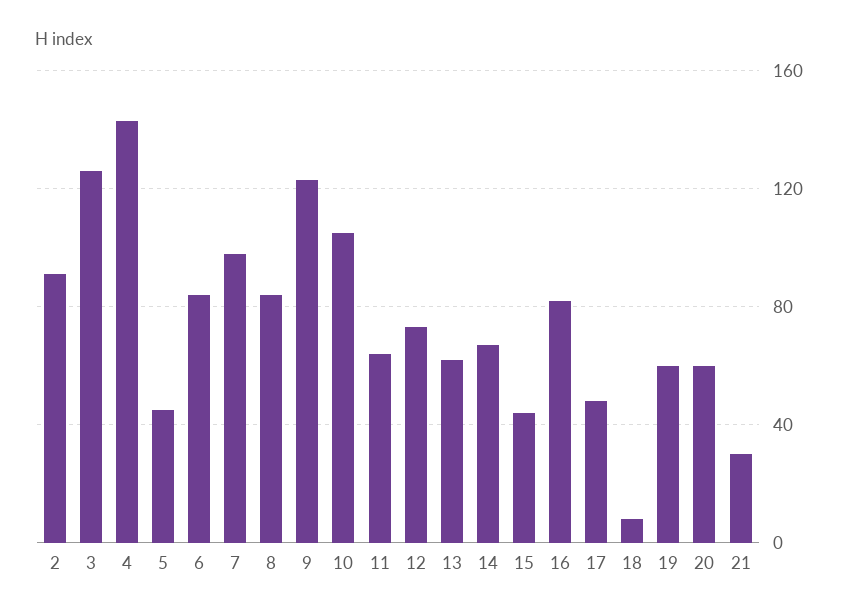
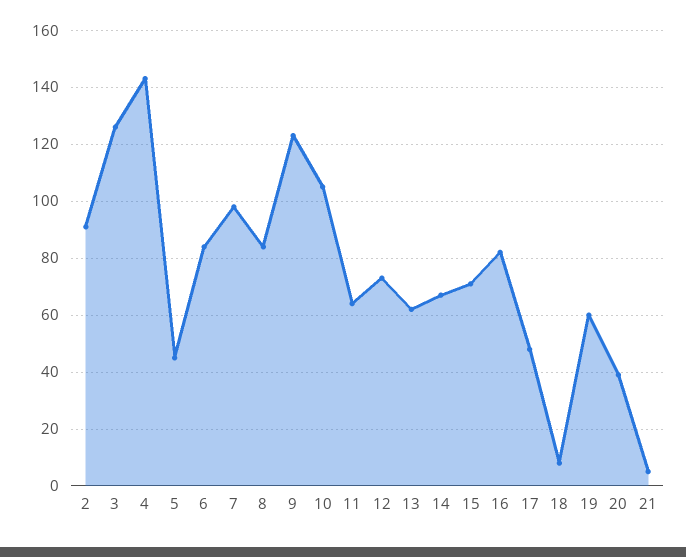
15: 45 -> 70
20: 60 -> 40
21: 30 -> 5

